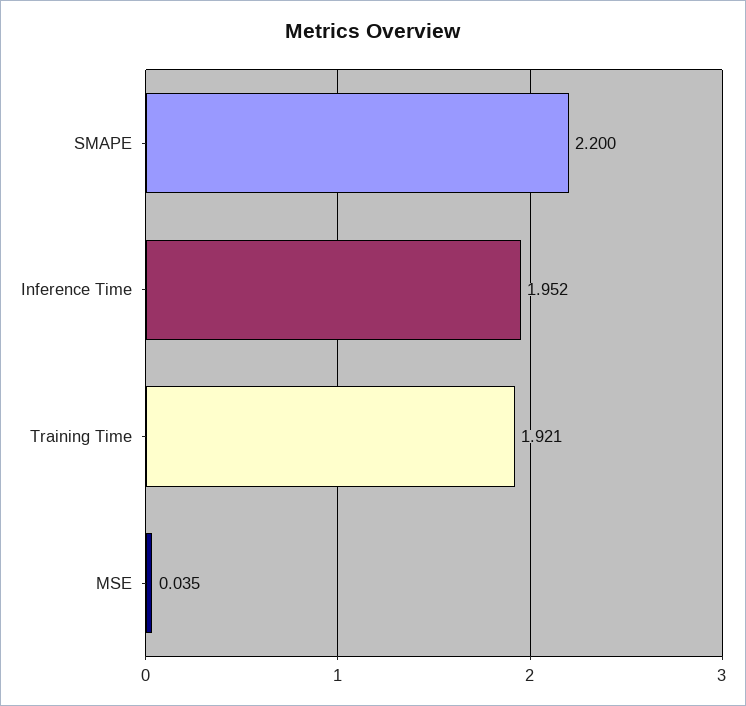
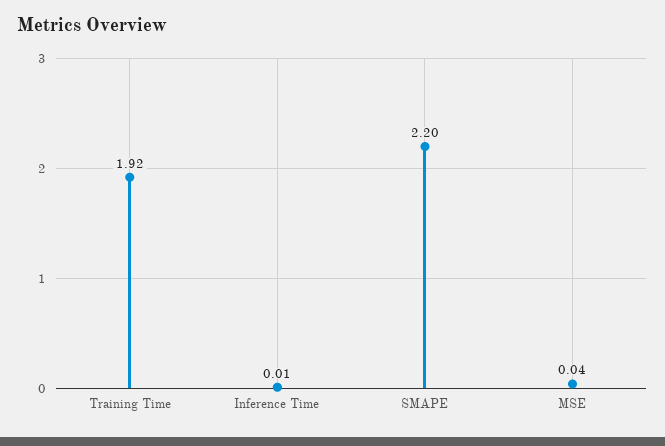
Inference Time: 1.952 -> 0.01

